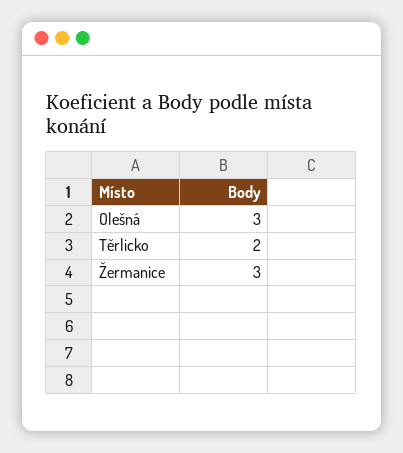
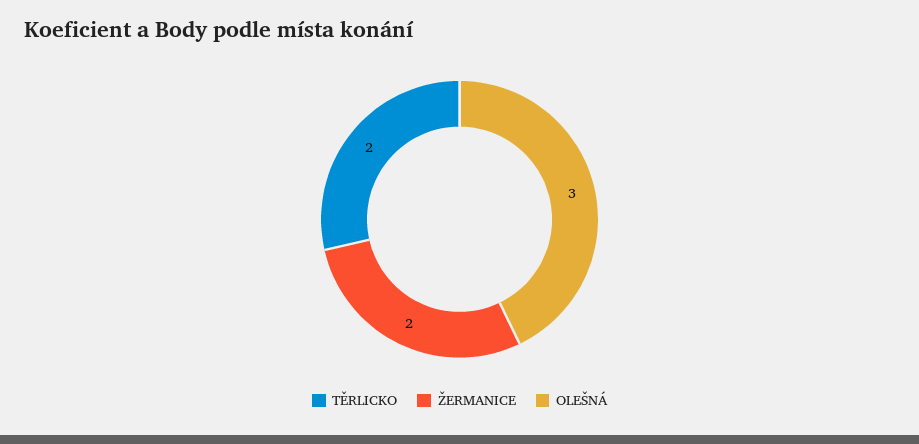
Žermanice: 3 -> 2

